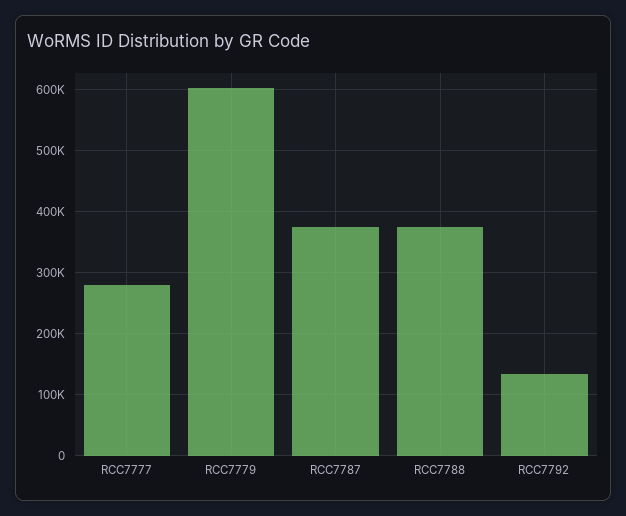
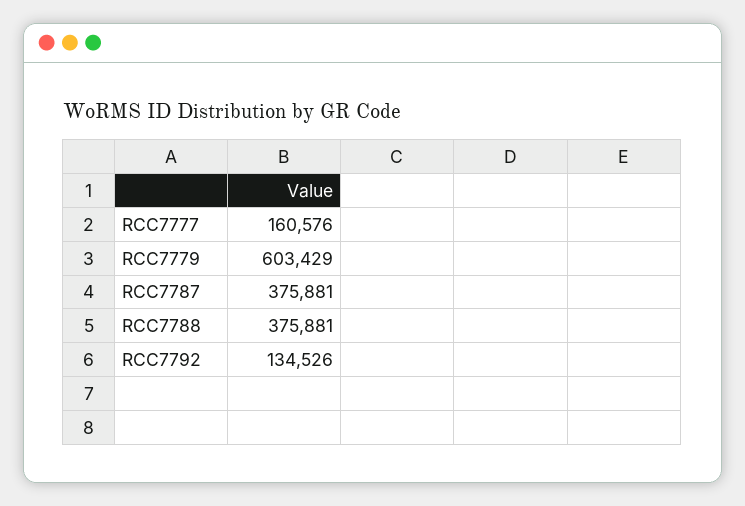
RCC7777: 280000 -> 160576

